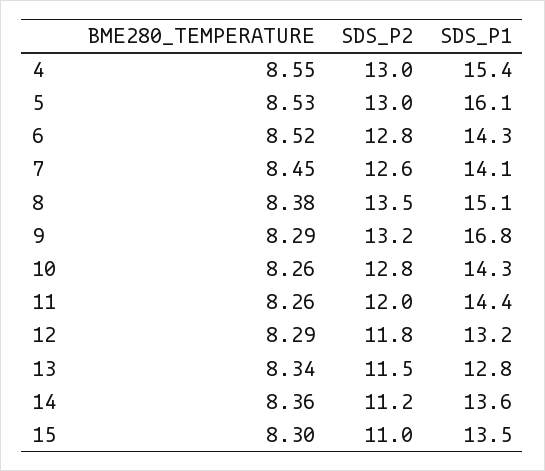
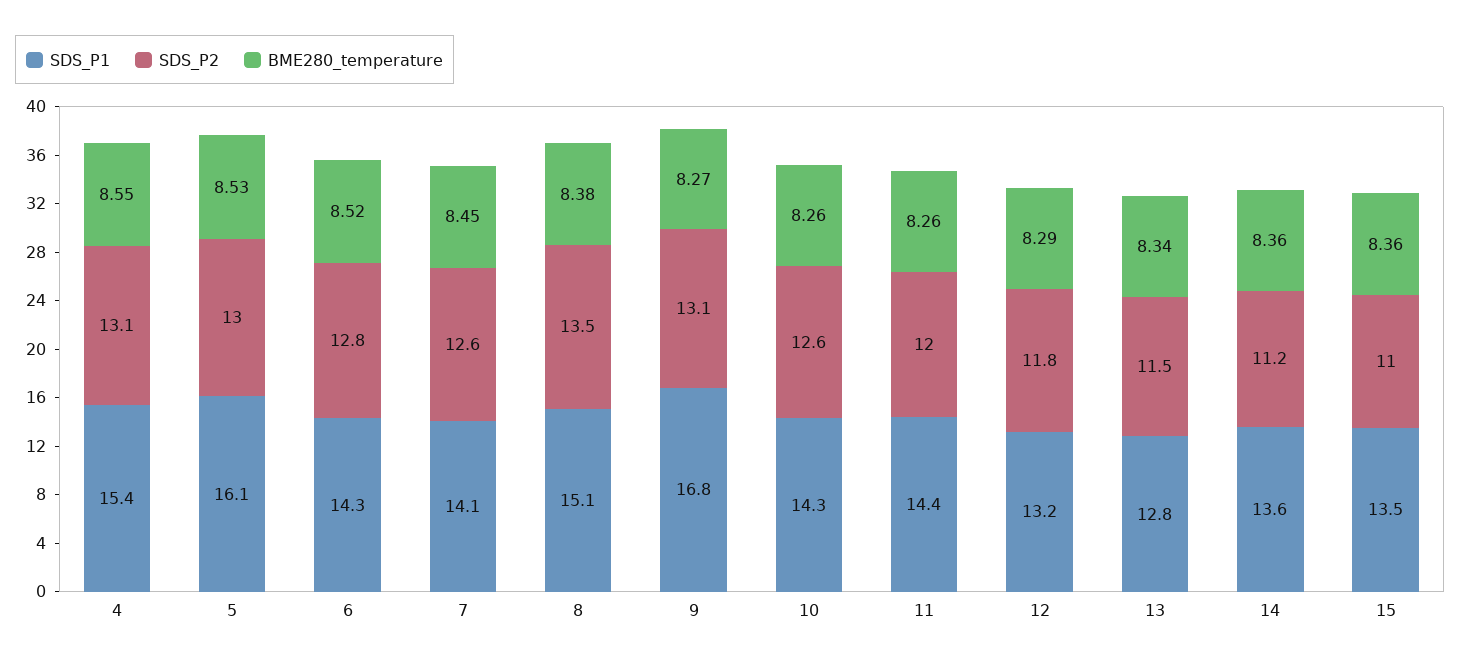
SDS_P2, 4: 13 -> 13.1
BME280_TEMPERATURE, 9: 8.29 -> 8.27
SDS_P2, 9: 13.2 -> 13.1
SDS_P2, 10: 12.8 -> 12.6
BME280_TEMPERATURE, 15: 8.3 -> 8.36

